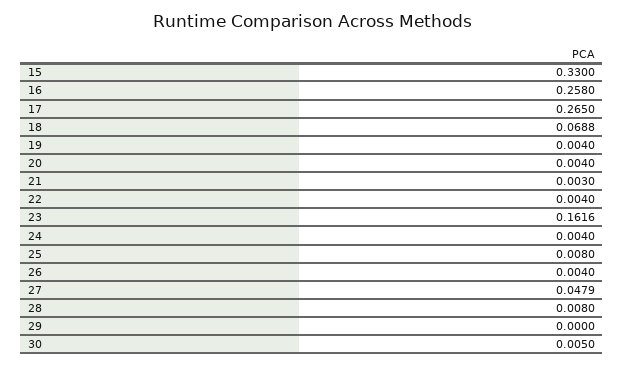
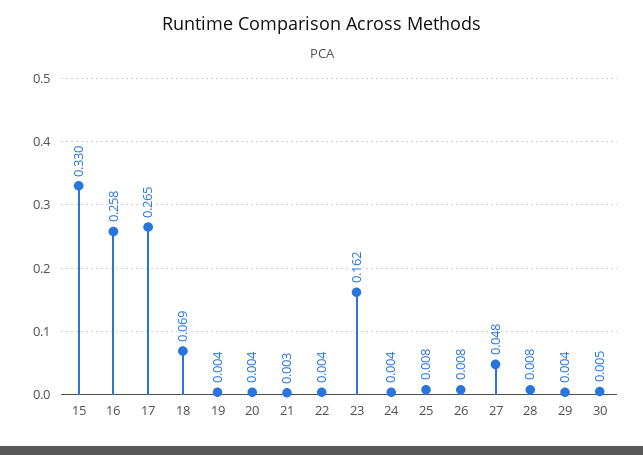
26: 0.004 -> 0.008
29: 0 -> 0.004

